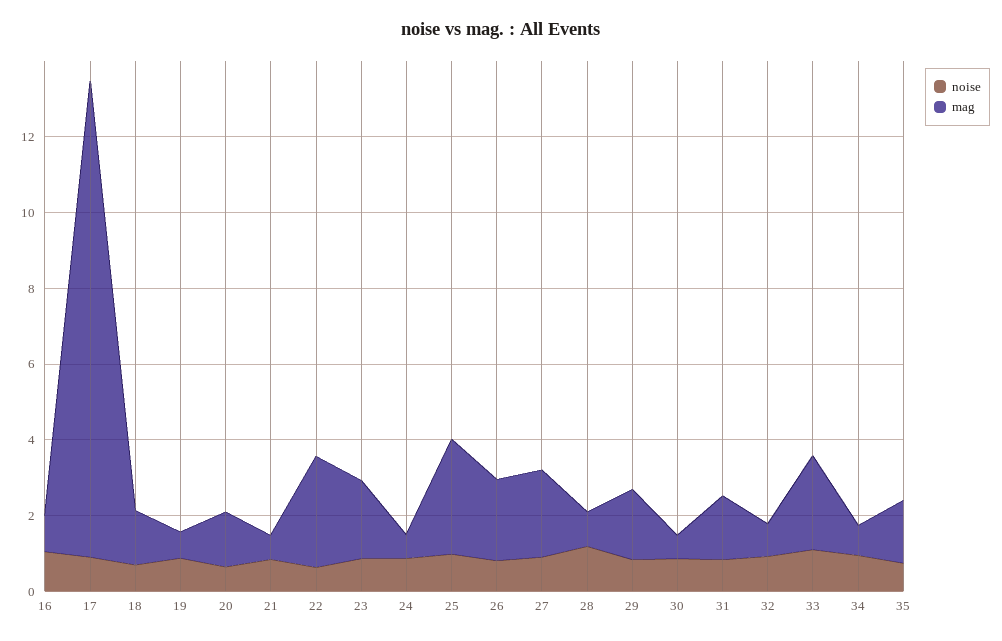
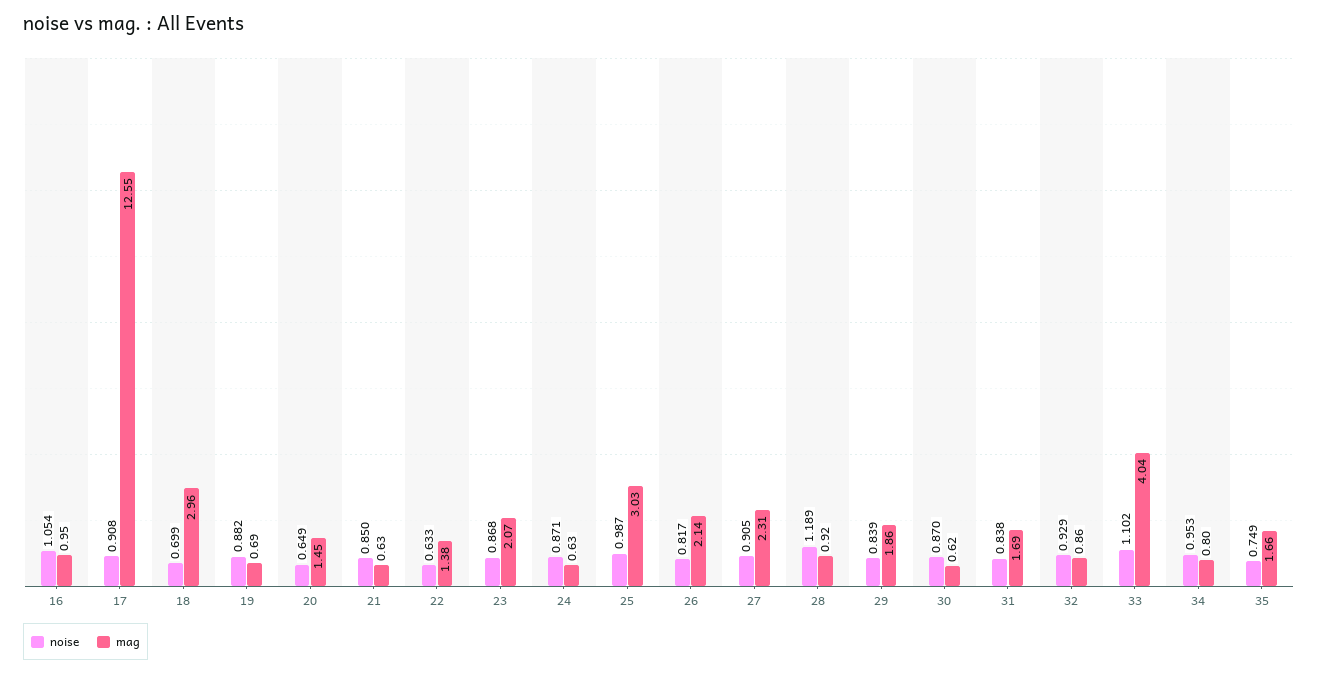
mag, 18: 1.5 -> 2.96
mag, 22: 3 -> 1.38
mag, 33: 2.5 -> 4.04

